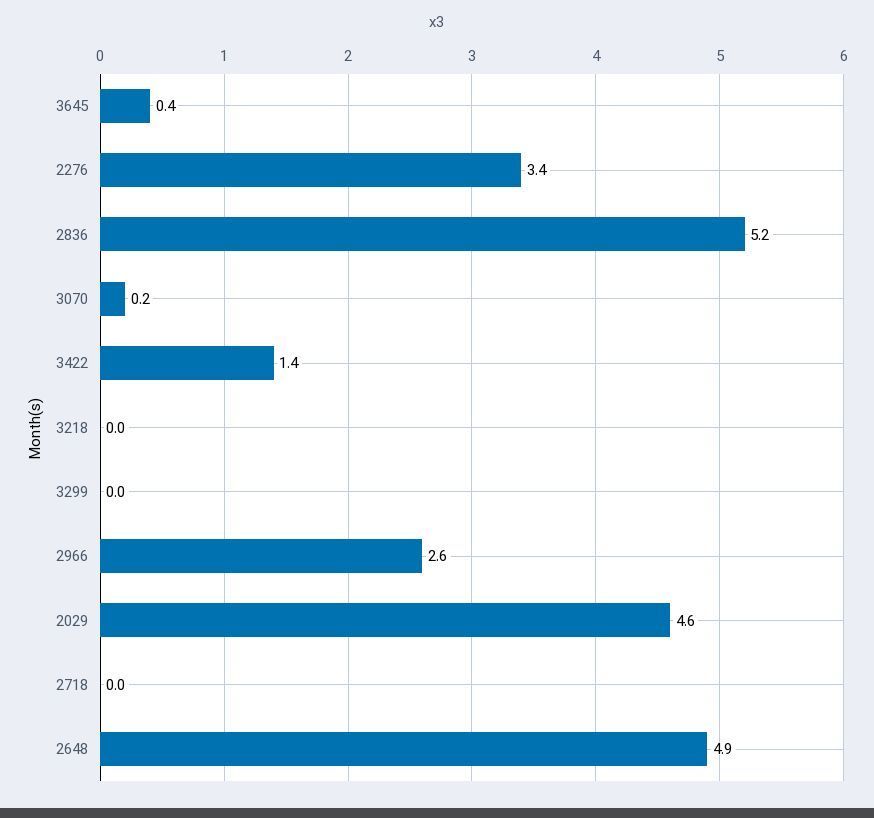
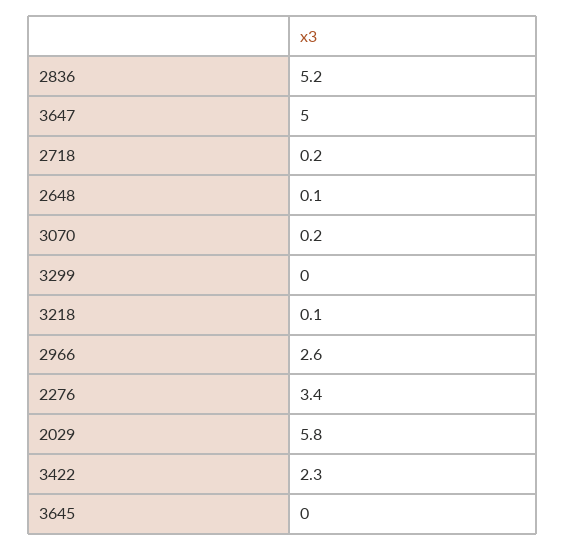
3645: 0.4 -> 0
3422: 1.4 -> 2.3
3218: 0 -> 0.1
2029: 4.6 -> 5.8
2718: 0 -> 0.2
2648: 4.9 -> 0.1
3647: none -> 5

